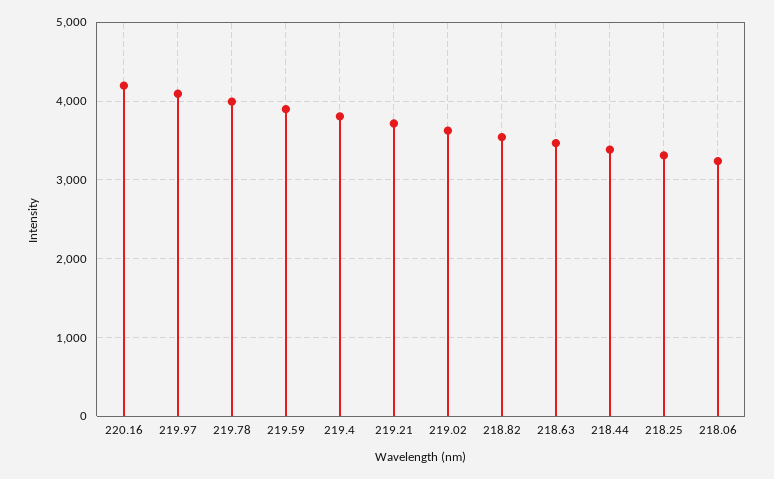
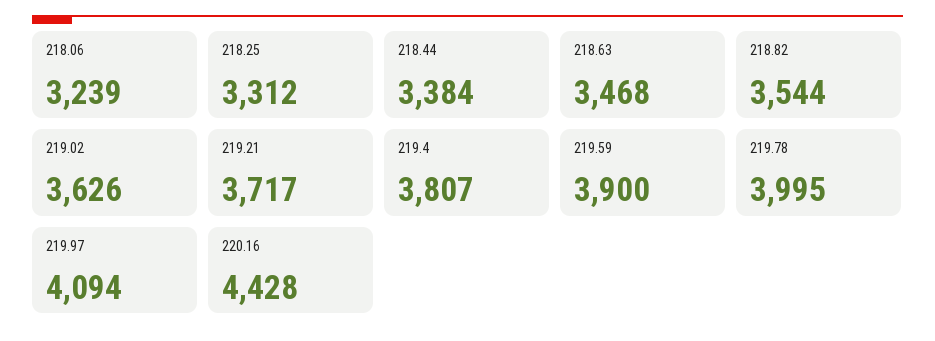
220.16: 4200 -> 4428

